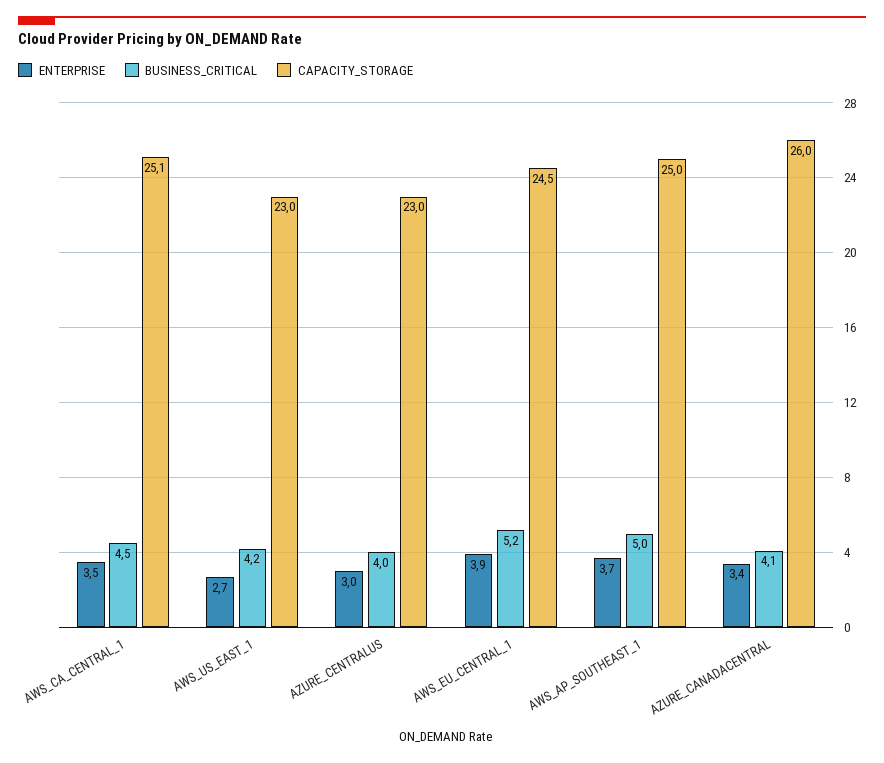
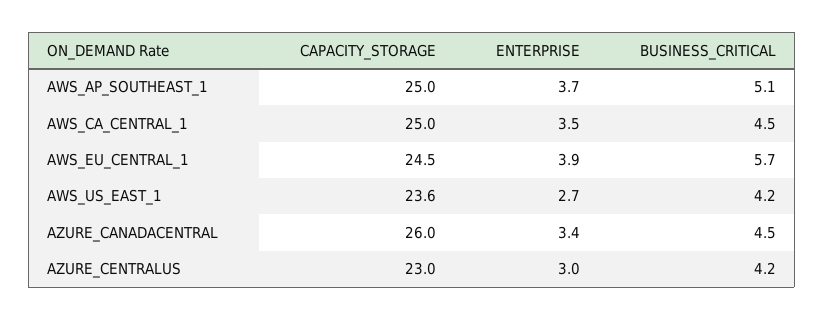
CAPACITY_STORAGE, AWS_CA_CENTRAL_1: 25.1 -> 25
CAPACITY_STORAGE, AWS_US_EAST_1: 23 -> 23.6
BUSINESS_CRITICAL, AZURE_CENTRALUS: 4 -> 4.2
BUSINESS_CRITICAL, AWS_EU_CENTRAL_1: 5.2 -> 5.7
BUSINESS_CRITICAL, AWS_AP_SOUTHEAST_1: 5 -> 5.1
BUSINESS_CRITICAL, AZURE_CANADACENTRAL: 4.1 -> 4.5

